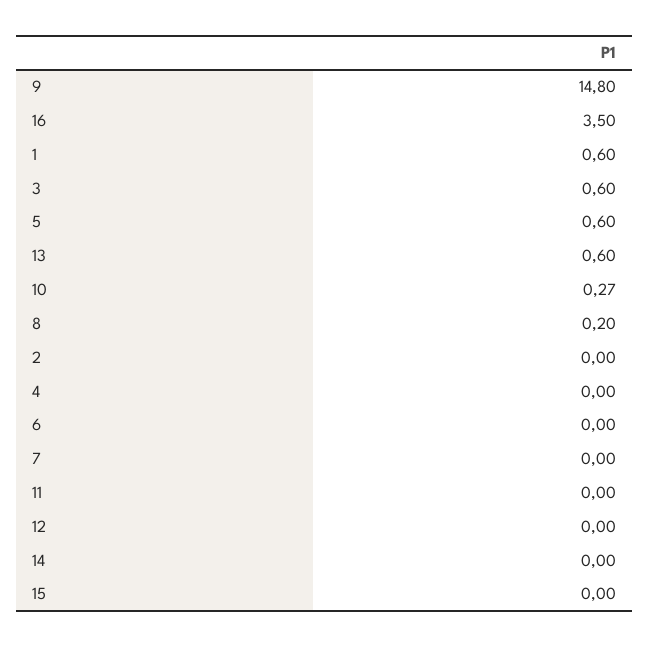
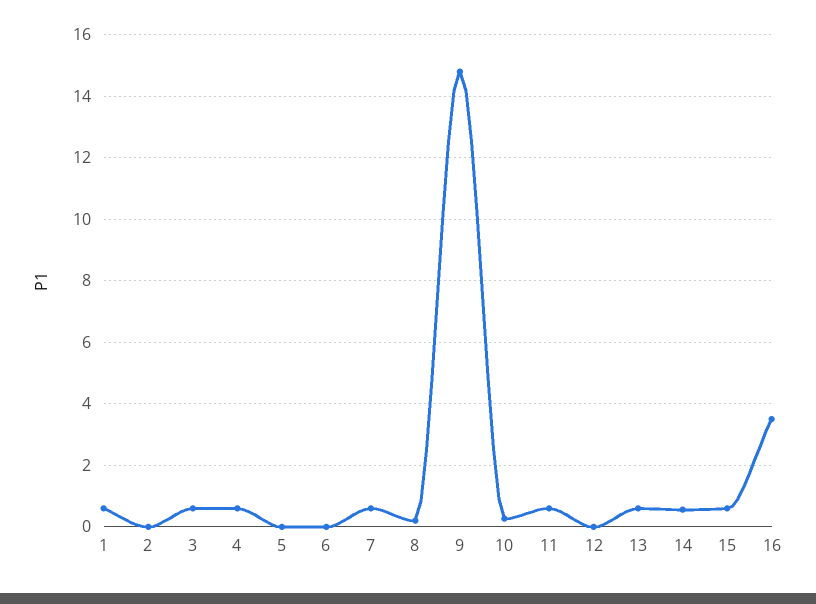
5: 0.6 -> 0
4: 0 -> 0.6
7: 0 -> 0.6
11: 0 -> 0.6
14: 0 -> 0.6
15: 0 -> 0.6

